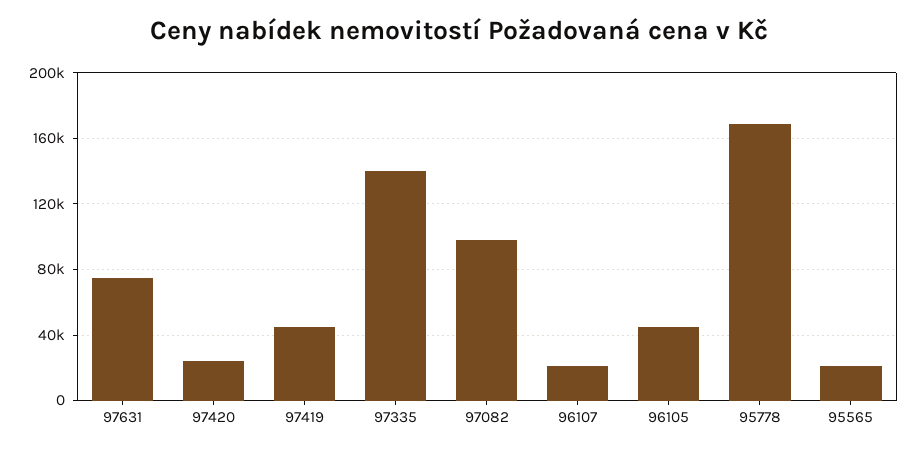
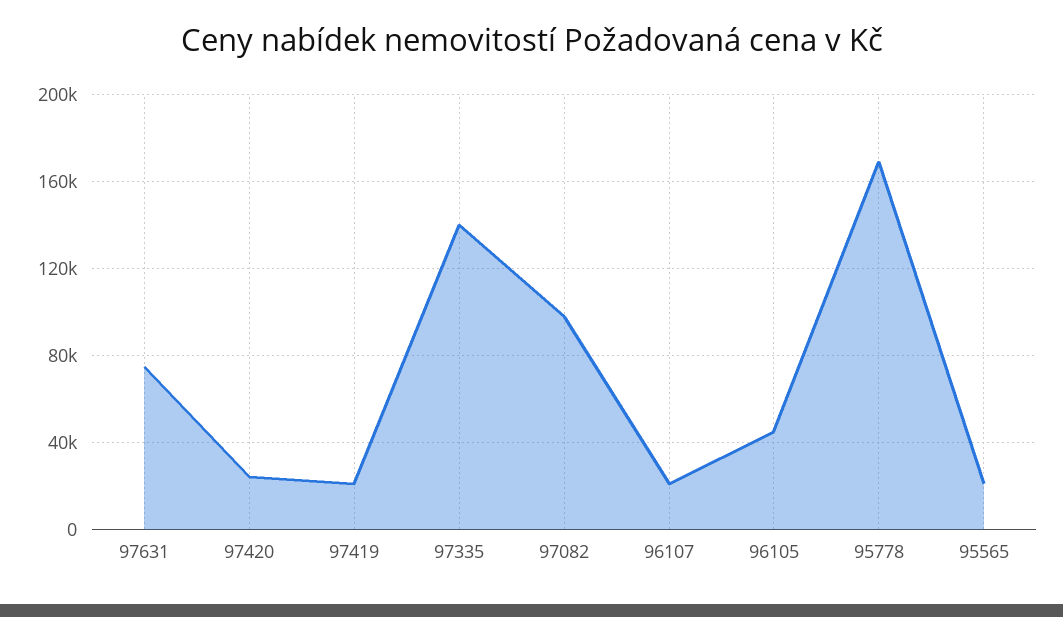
97419: 45000 -> 20000

